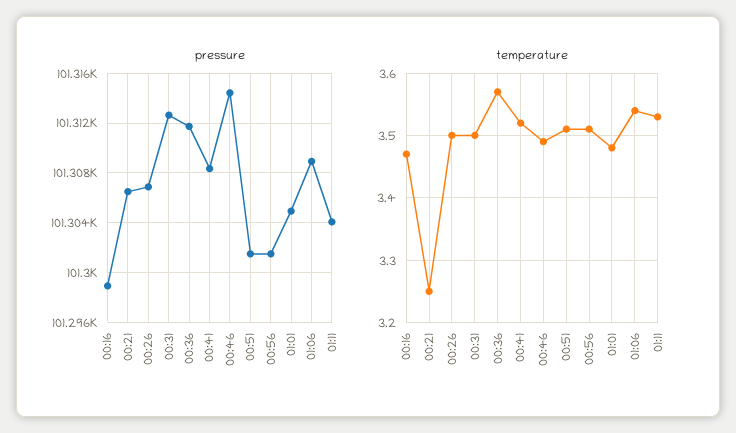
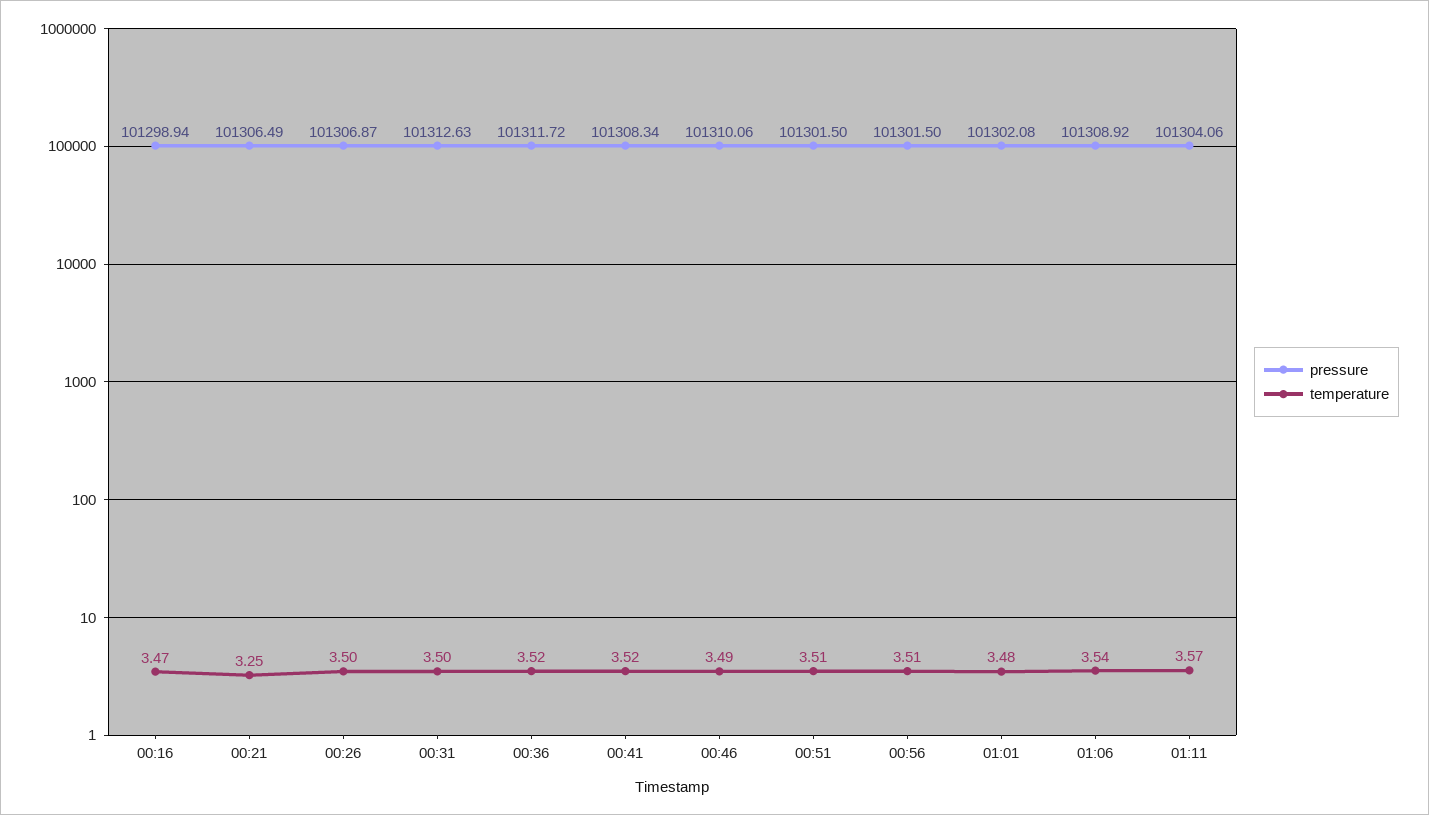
pressure, 00:46: 101314.5 -> 101310.06
pressure, 01:01: 101305 -> 101302.08
temperature, 00:36: 3.57 -> 3.52
temperature, 01:11: 3.53 -> 3.57

